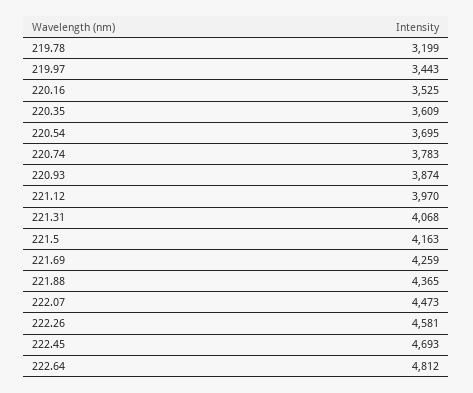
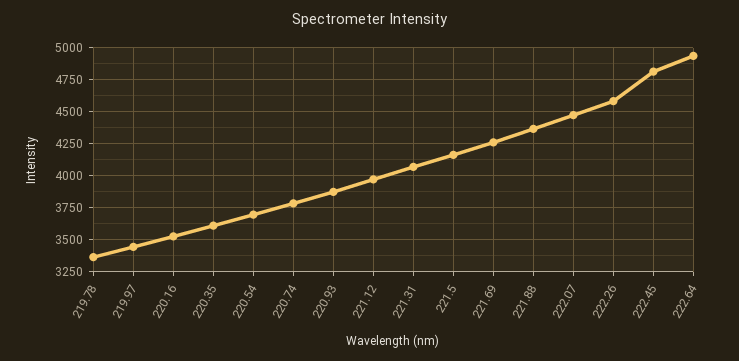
219.78: 3199 -> 3350
222.45: 4693 -> 4800
222.64: 4812 -> 4950

